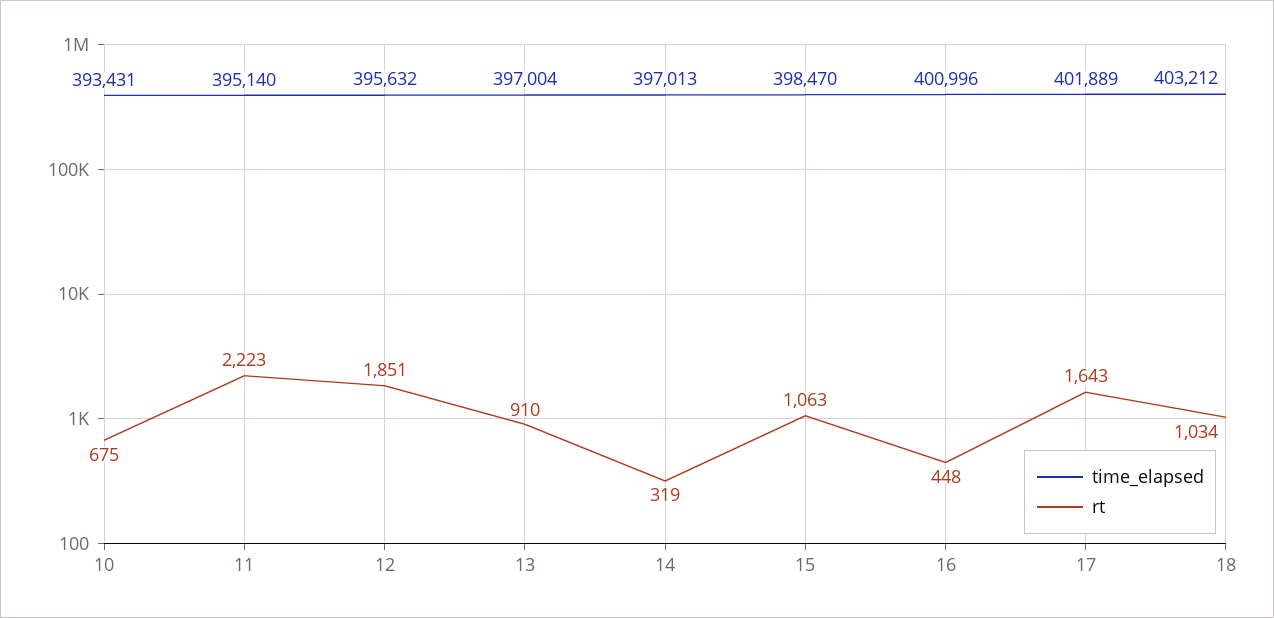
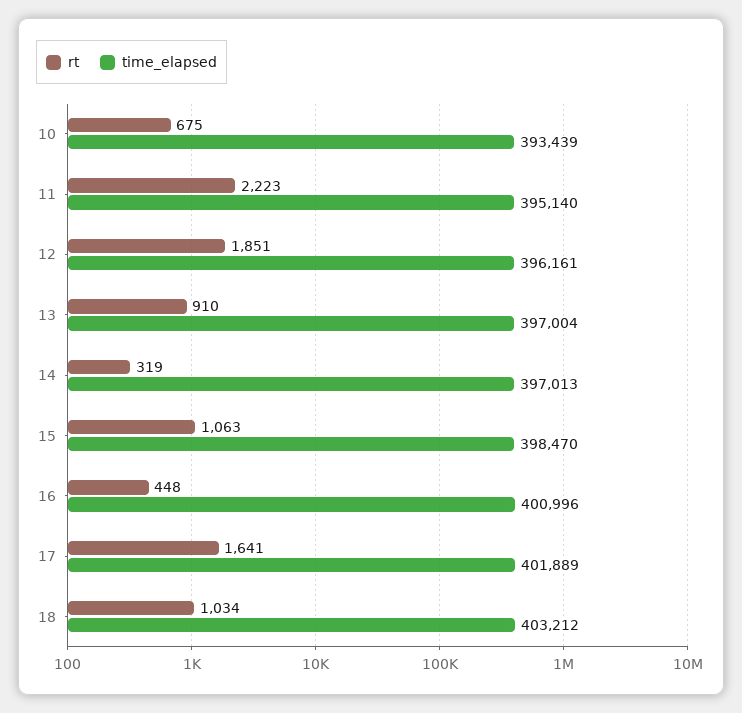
time_elapsed, 10: 393431 -> 393439
time_elapsed, 12: 395632 -> 396161
rt, 17: 1643 -> 1641

